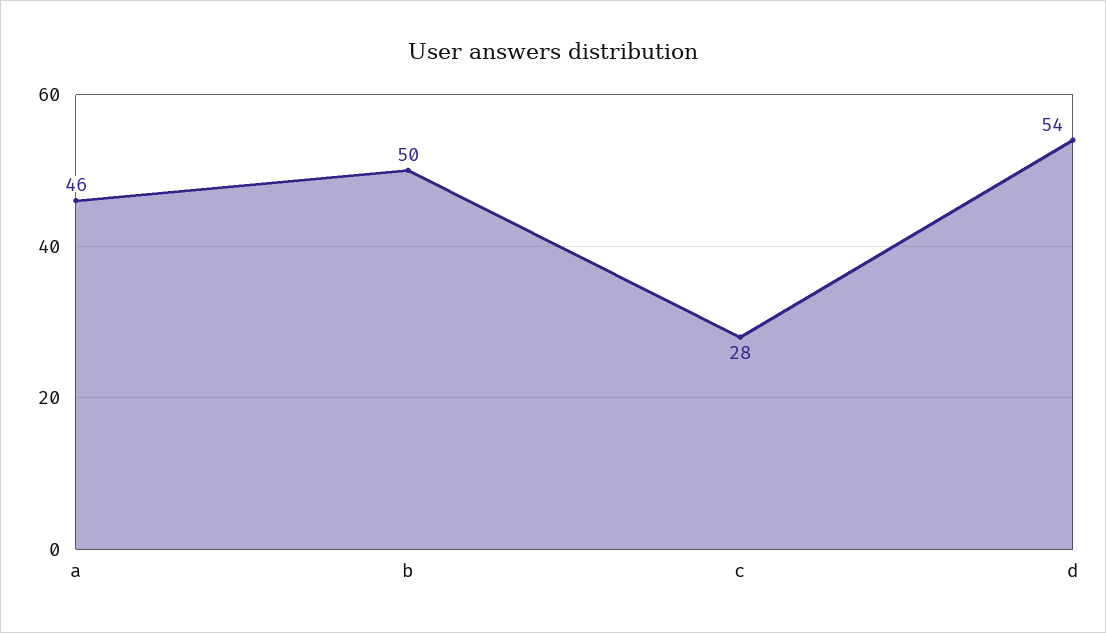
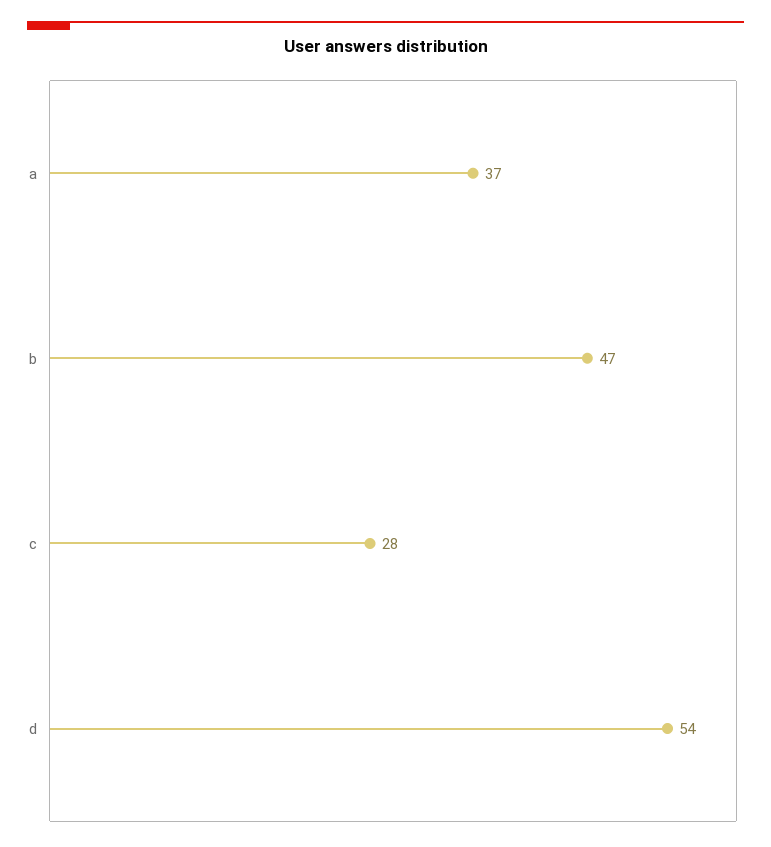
a: 46 -> 37
b: 50 -> 47

